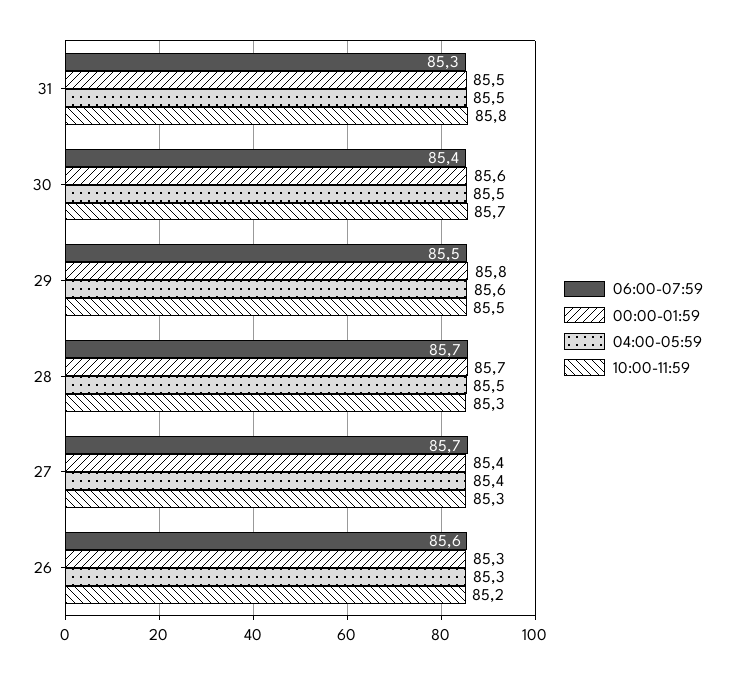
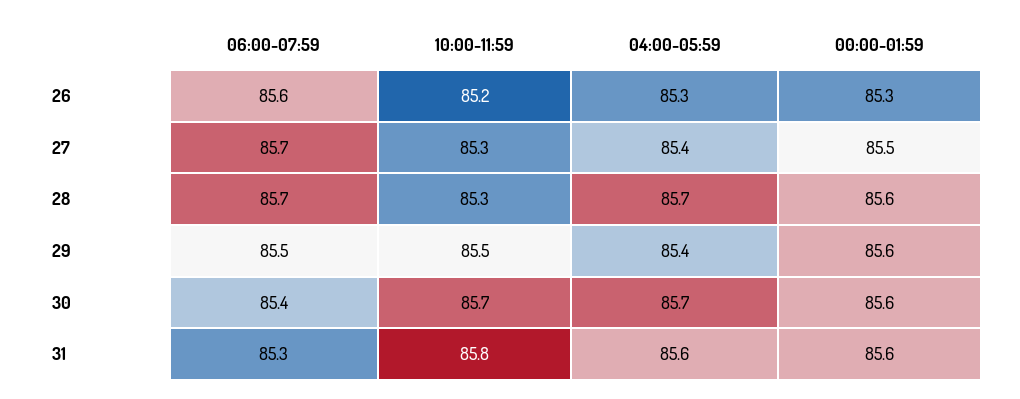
00:00-01:59, 31: 85.5 -> 85.6
04:00-05:59, 31: 85.5 -> 85.6
04:00-05:59, 30: 85.5 -> 85.7
00:00-01:59, 29: 85.8 -> 85.6
04:00-05:59, 29: 85.6 -> 85.4
00:00-01:59, 28: 85.7 -> 85.6
04:00-05:59, 28: 85.5 -> 85.7
00:00-01:59, 27: 85.4 -> 85.5

